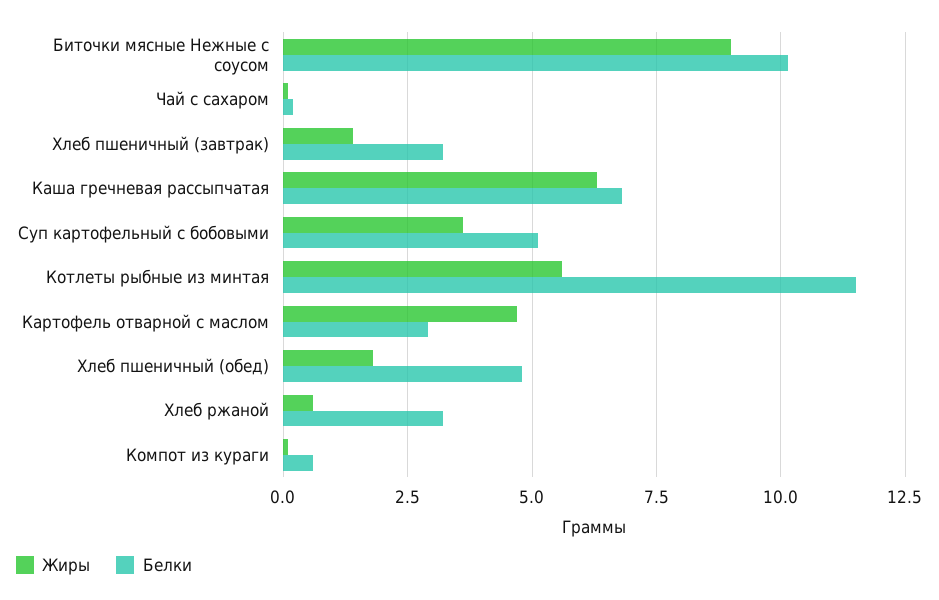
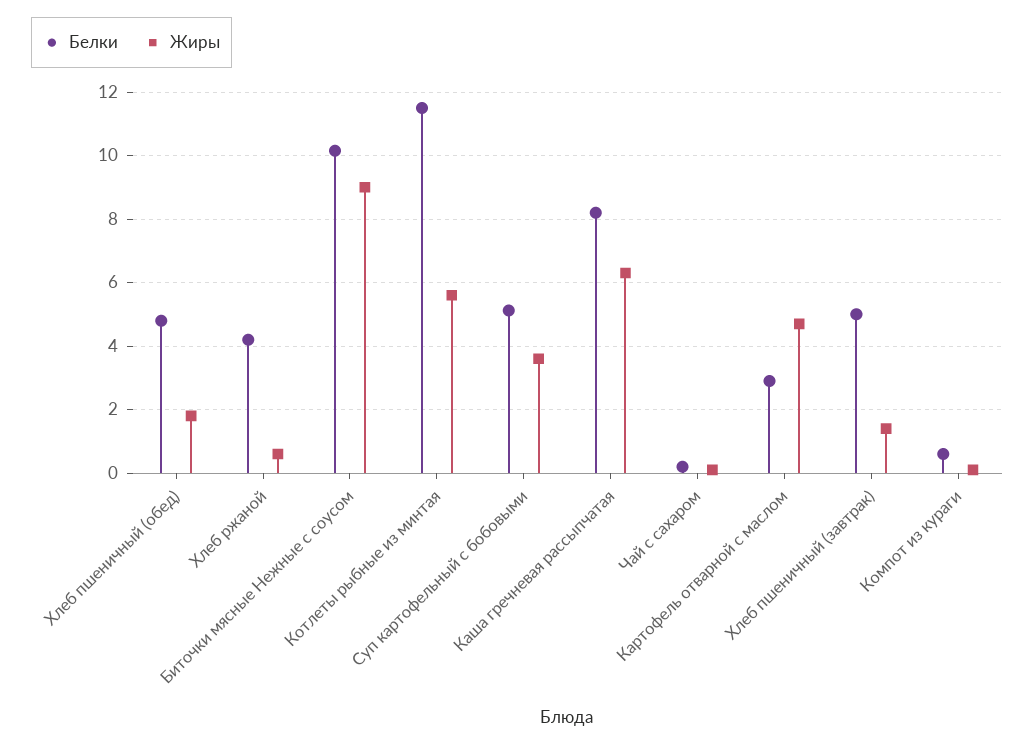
Белки, Хлеб пшеничный (завтрак): 3.25 -> 5
Белки, Каша гречневая рассыпчатая: 6.75 -> 8.2
Белки, Хлеб ржаной: 3.25 -> 4.2

